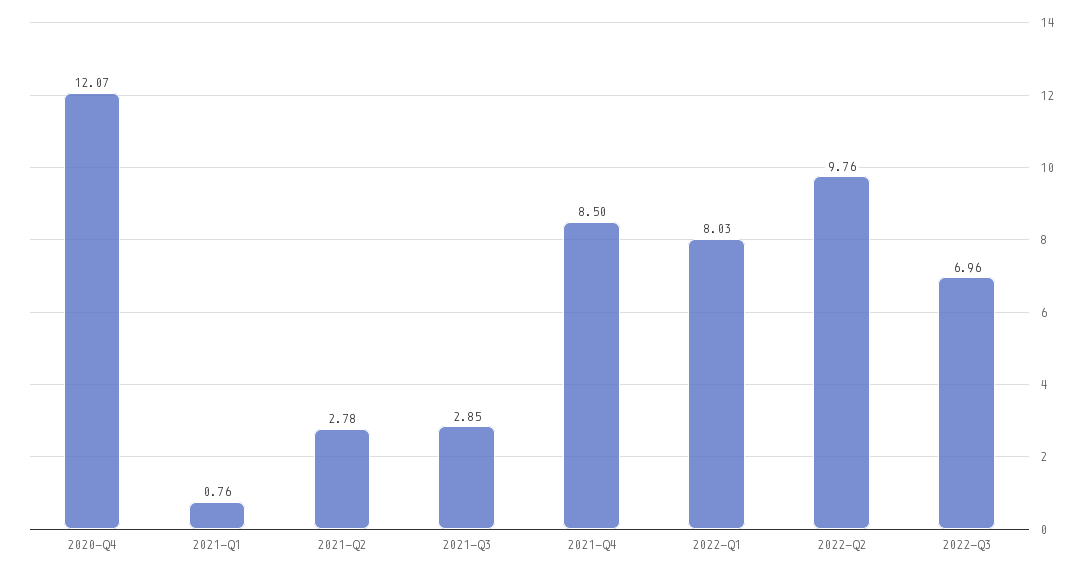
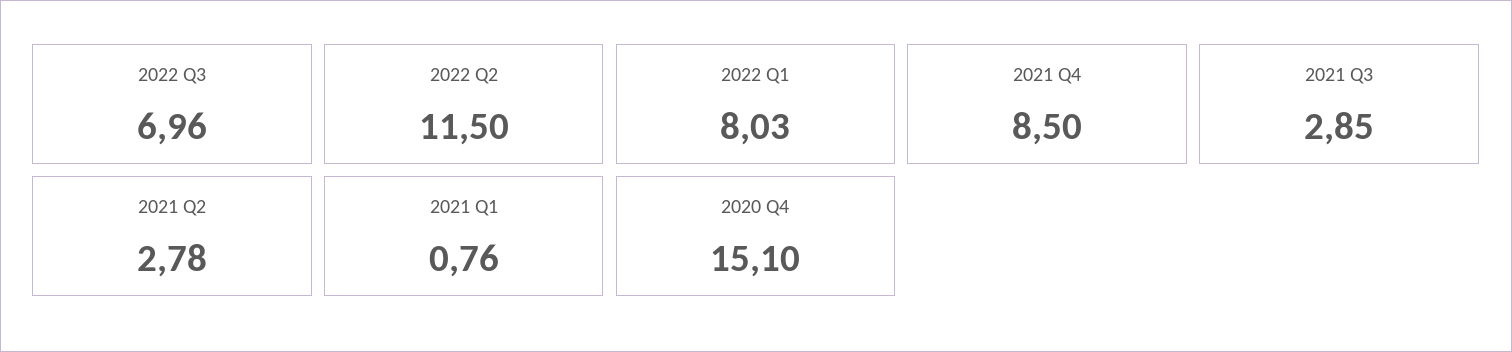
2020-Q4: 12.07 -> 15.1
2022-Q2: 9.76 -> 11.5

